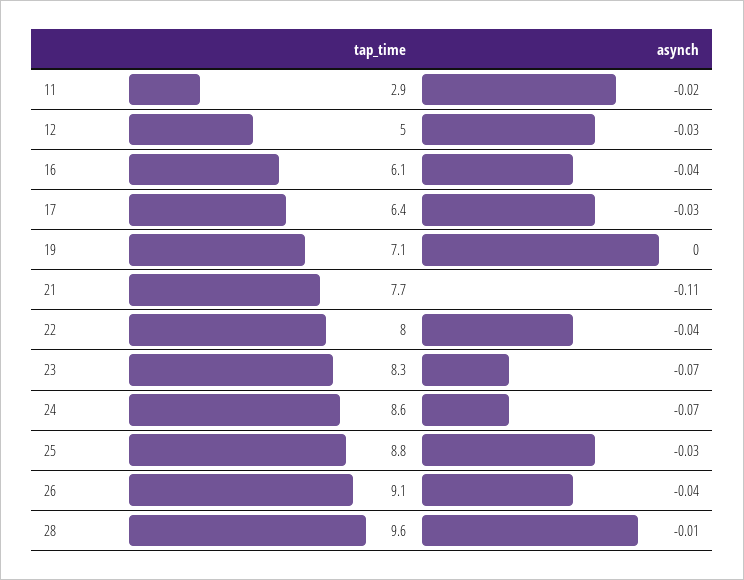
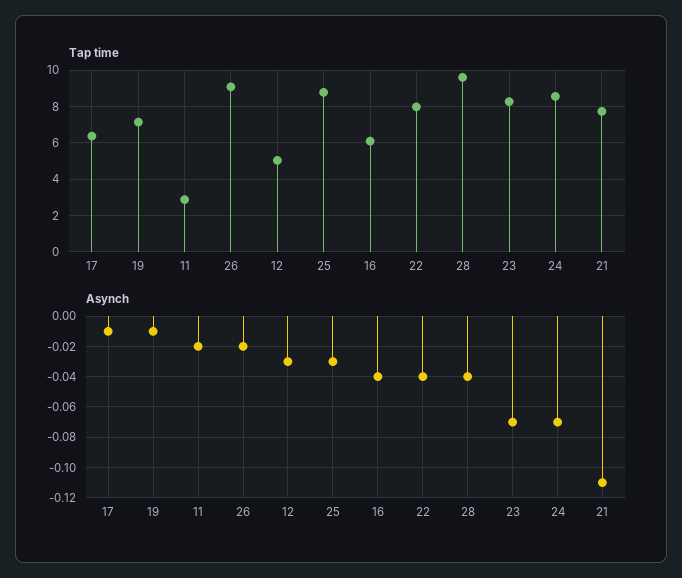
asynch, 17: -0.03 -> -0.01
asynch, 19: 0 -> -0.01
asynch, 26: -0.04 -> -0.02
asynch, 28: -0.01 -> -0.04

